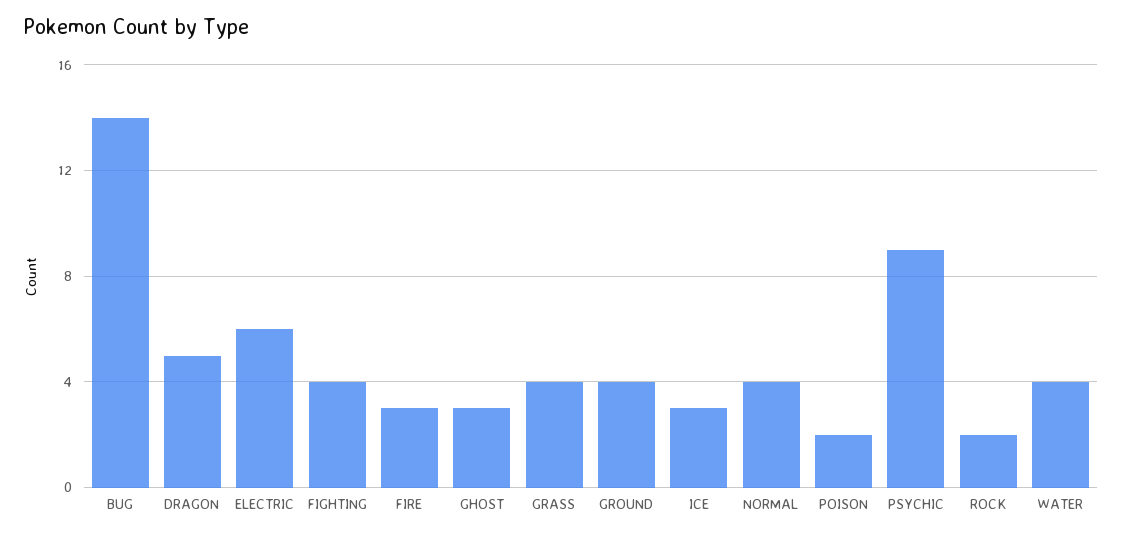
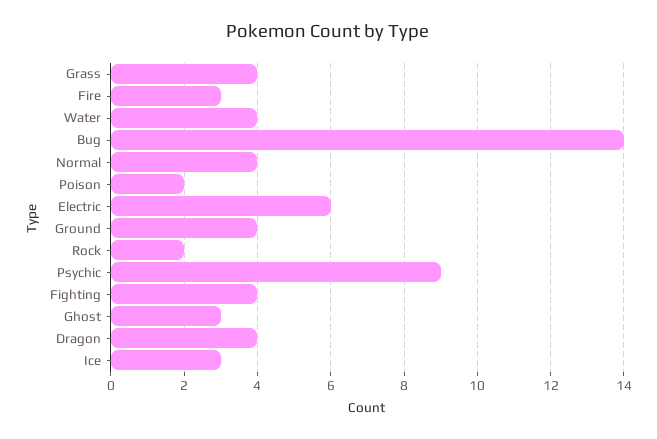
DRAGON: 5 -> 4

